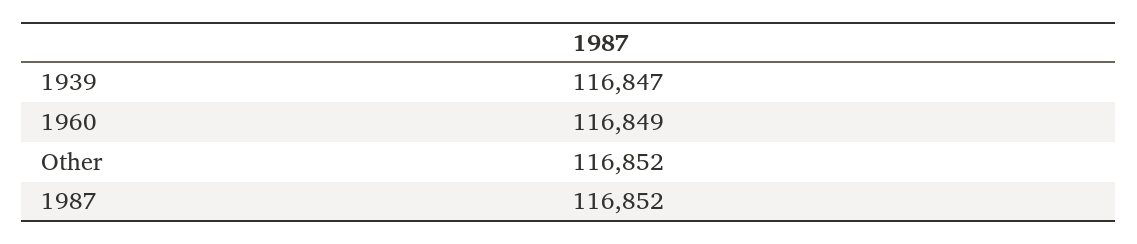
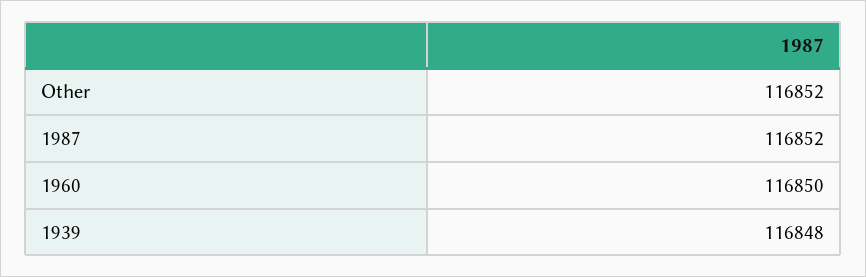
1939: 116847 -> 116848
1960: 116849 -> 116850

